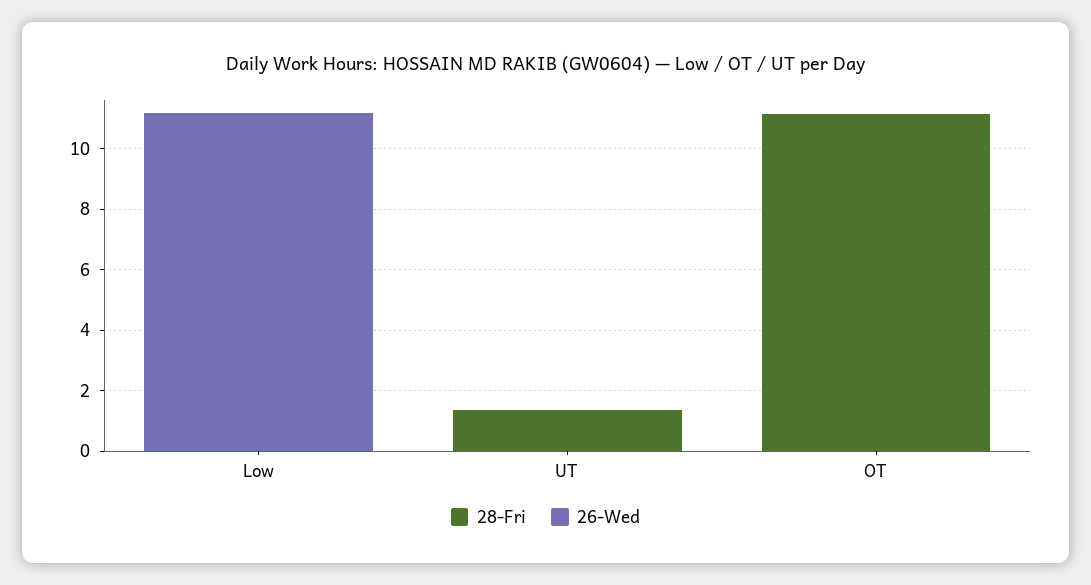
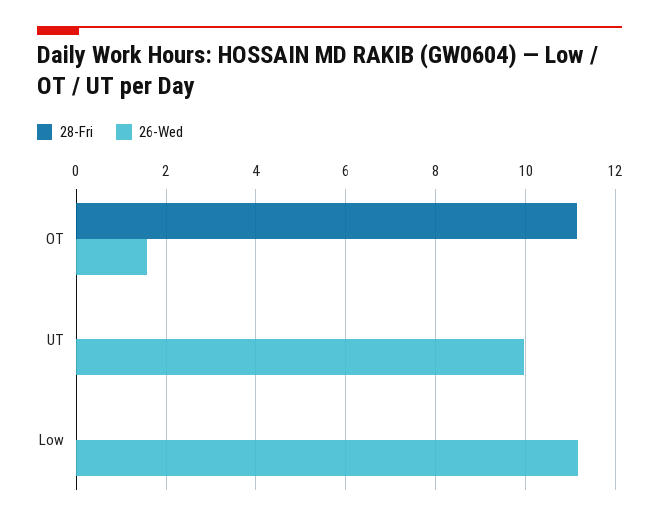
28-Fri, UT: 1.5 -> 0
26-Wed, UT: 0 -> 10
26-Wed, OT: 0 -> 1.6

